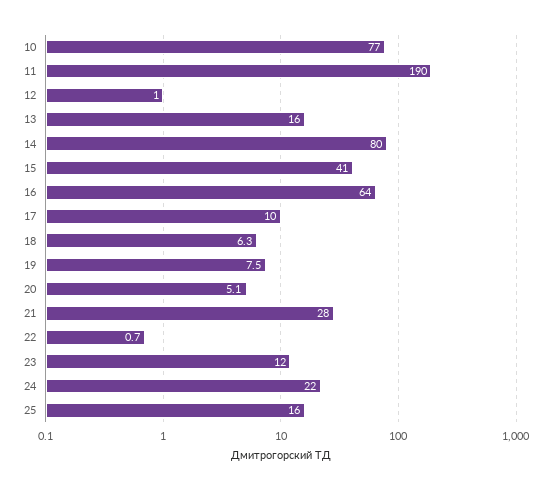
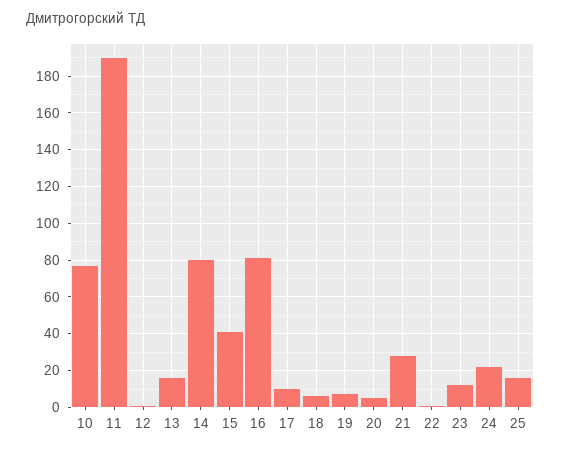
16: 64 -> 80

